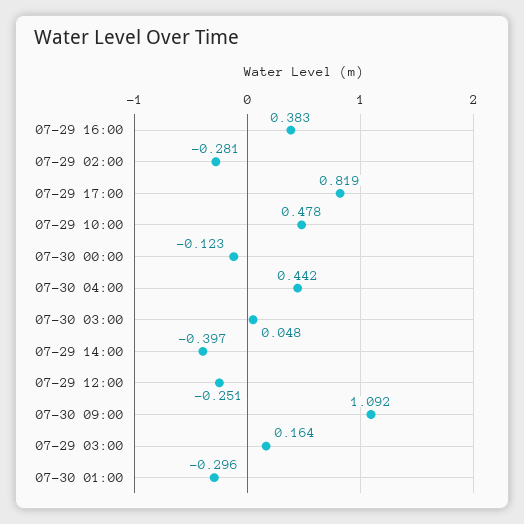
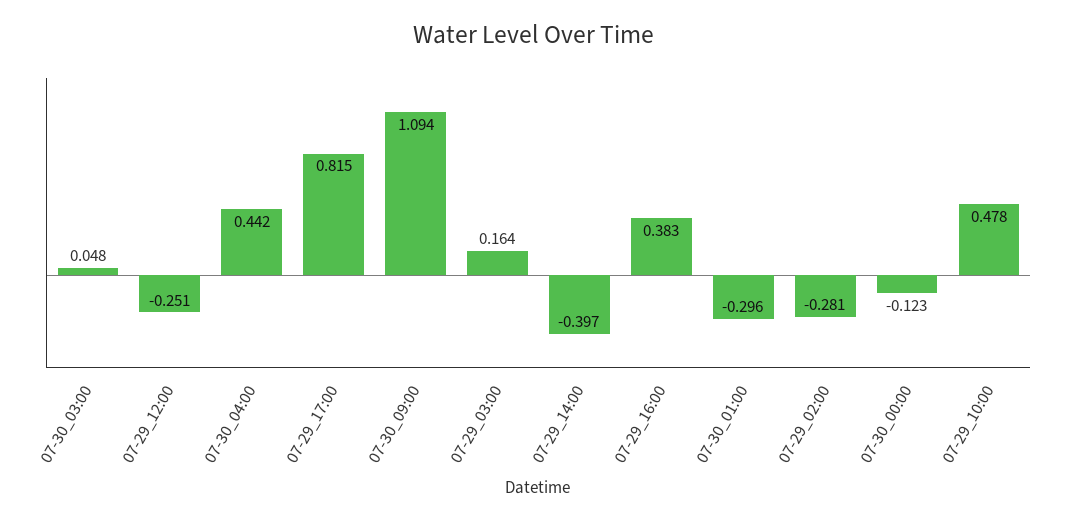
07-29 17:00: 0.819 -> 0.815
07-30 09:00: 1.092 -> 1.094

